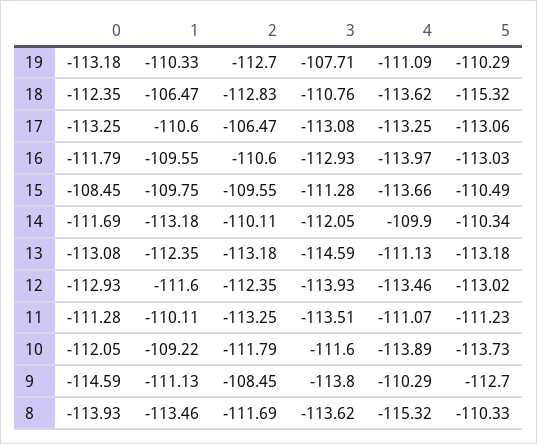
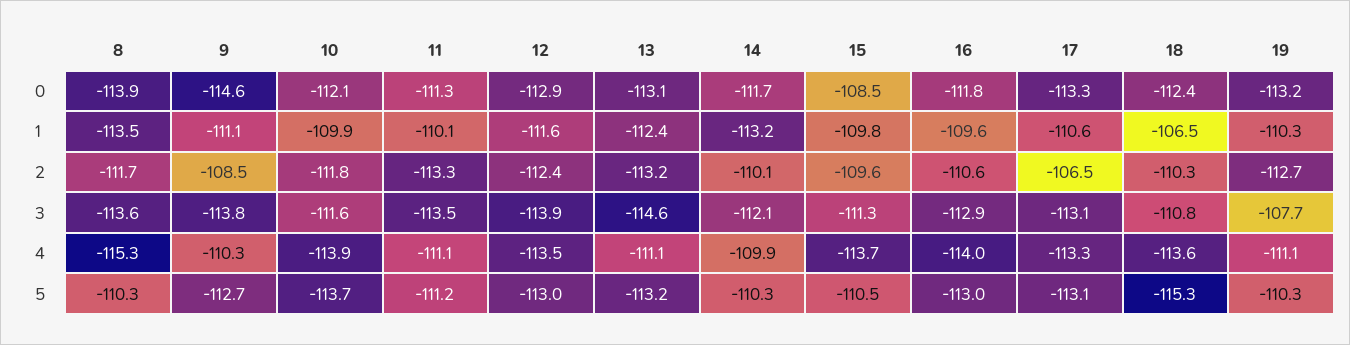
2, 18: -112.83 -> -110.3
1, 10: -109.22 -> -109.9

